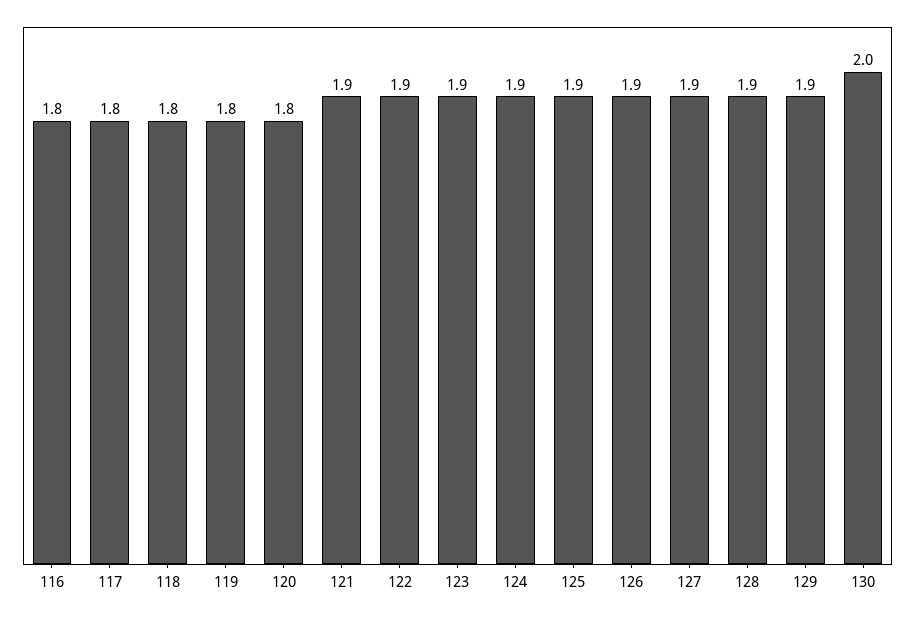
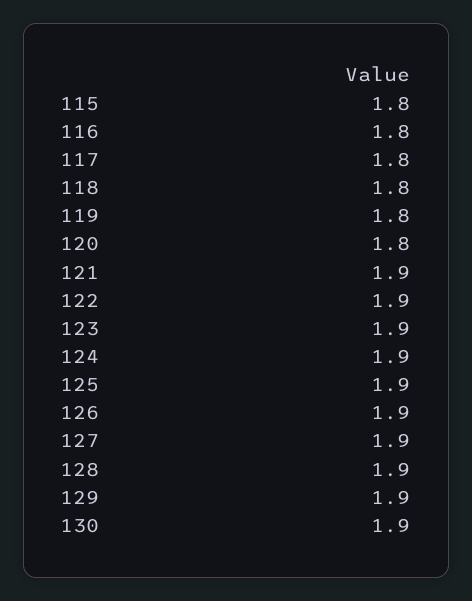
130: 2 -> 1.9
115: none -> 1.8

